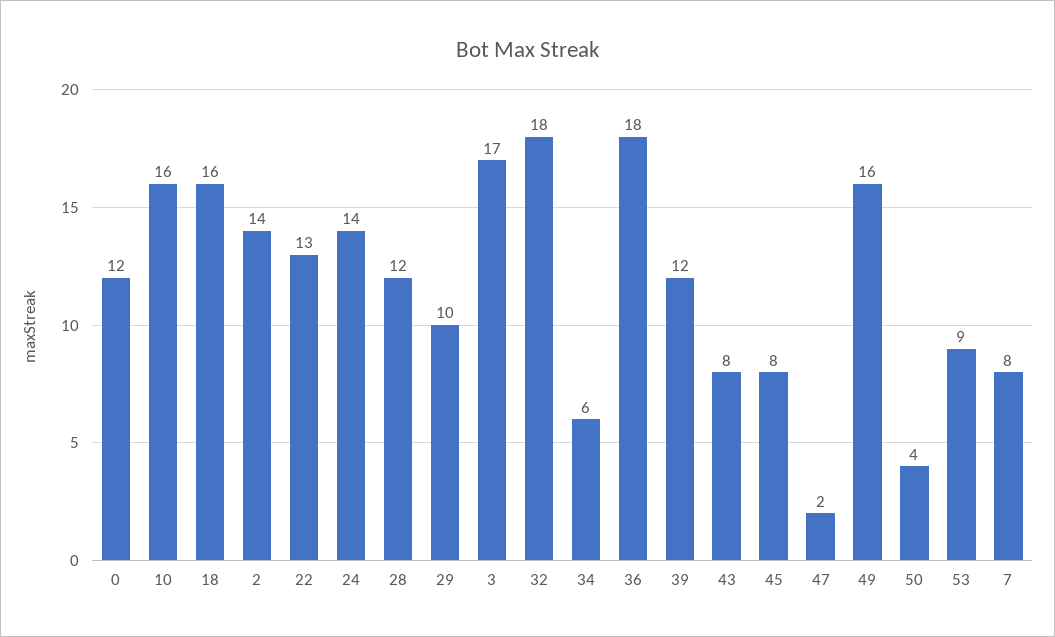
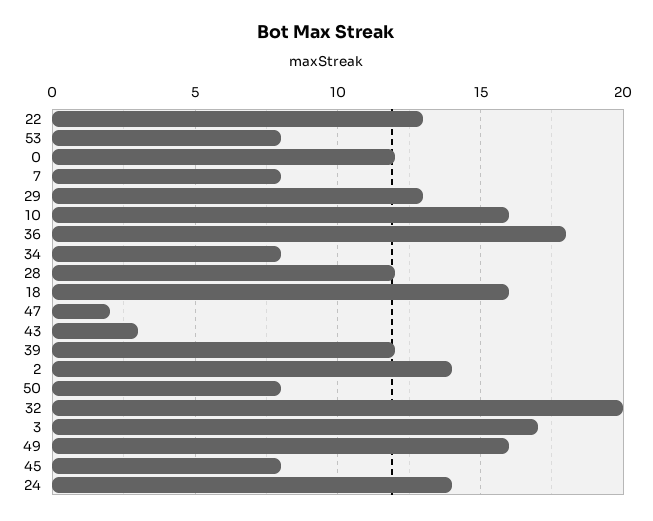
29: 10 -> 13
32: 18 -> 20
34: 6 -> 8
43: 8 -> 3
50: 4 -> 8
53: 9 -> 8

